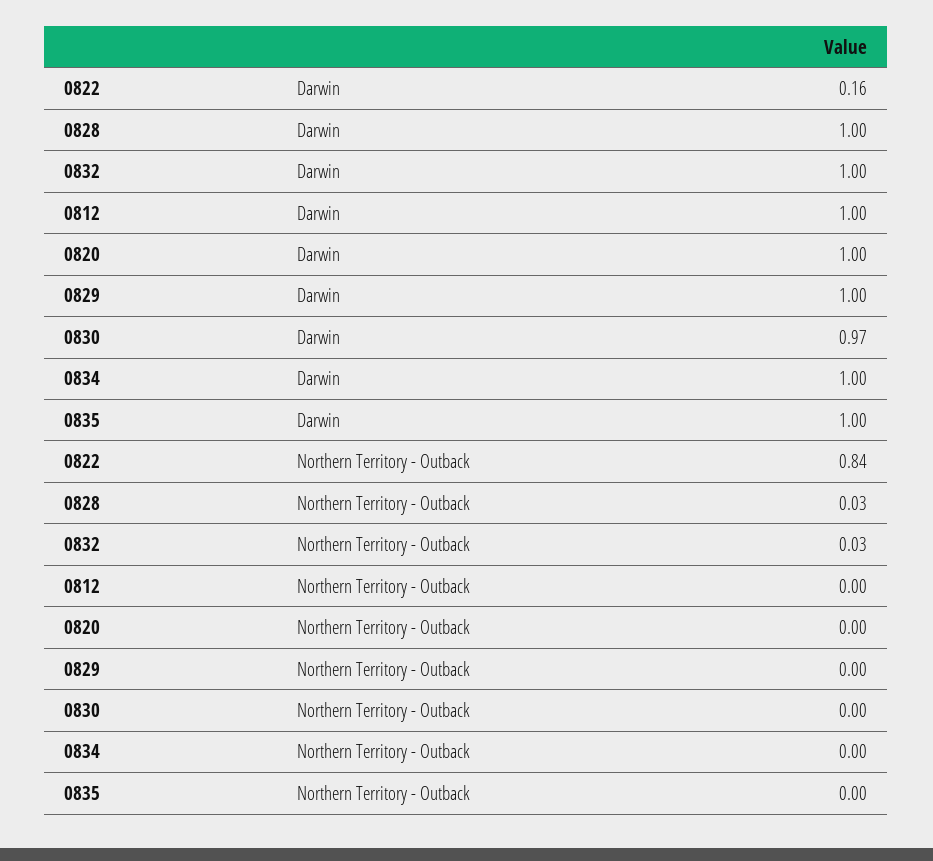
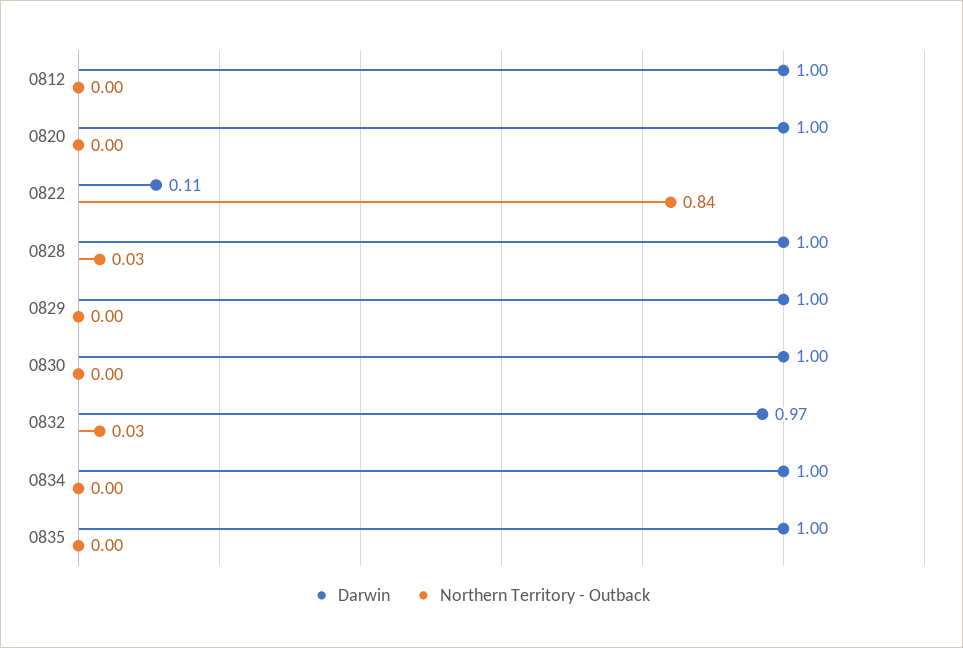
Darwin, 0822: 0.16 -> 0.11
Darwin, 0832: 1 -> 0.97
Darwin, 0830: 0.97 -> 1

